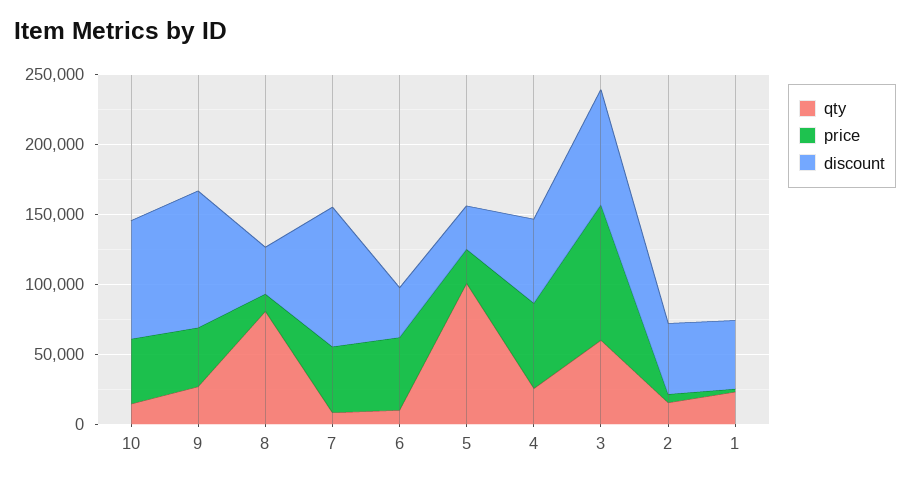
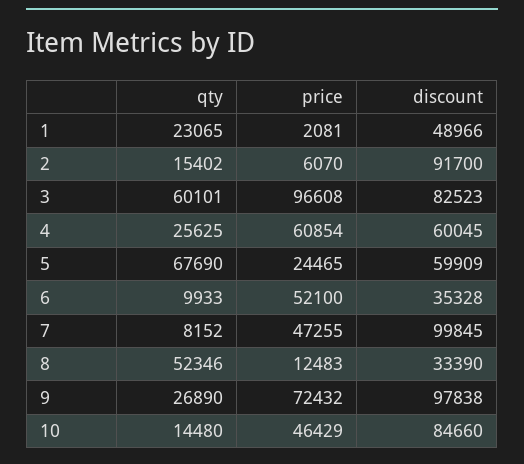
price, 9: 40000 -> 72432
qty, 8: 80000 -> 52346
qty, 5: 100000 -> 67690
discount, 5: 30000 -> 59909
discount, 2: 50000 -> 91700

